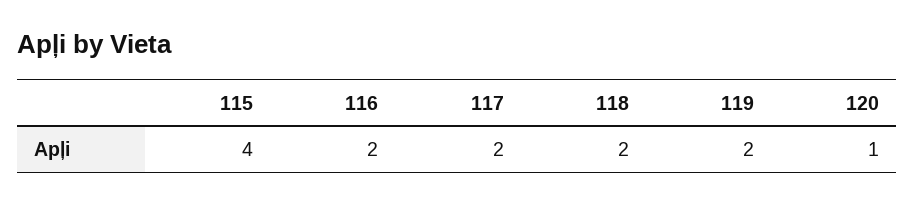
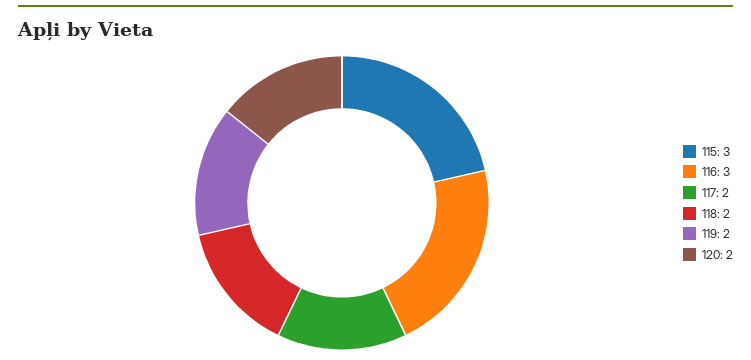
115: 4 -> 3
116: 2 -> 3
120: 1 -> 2

